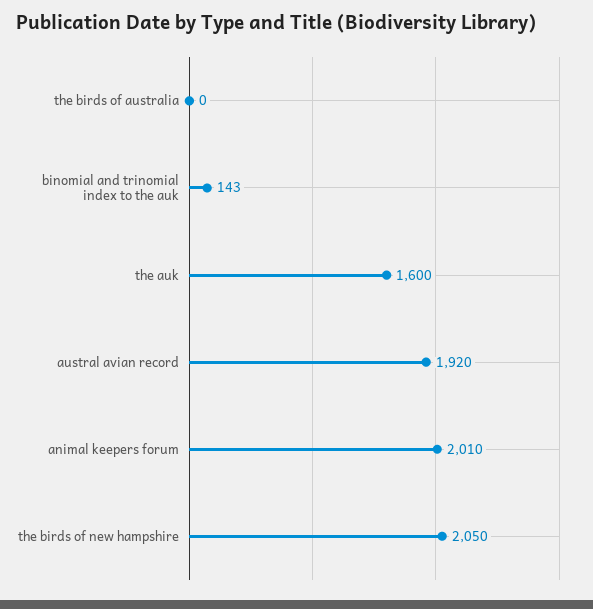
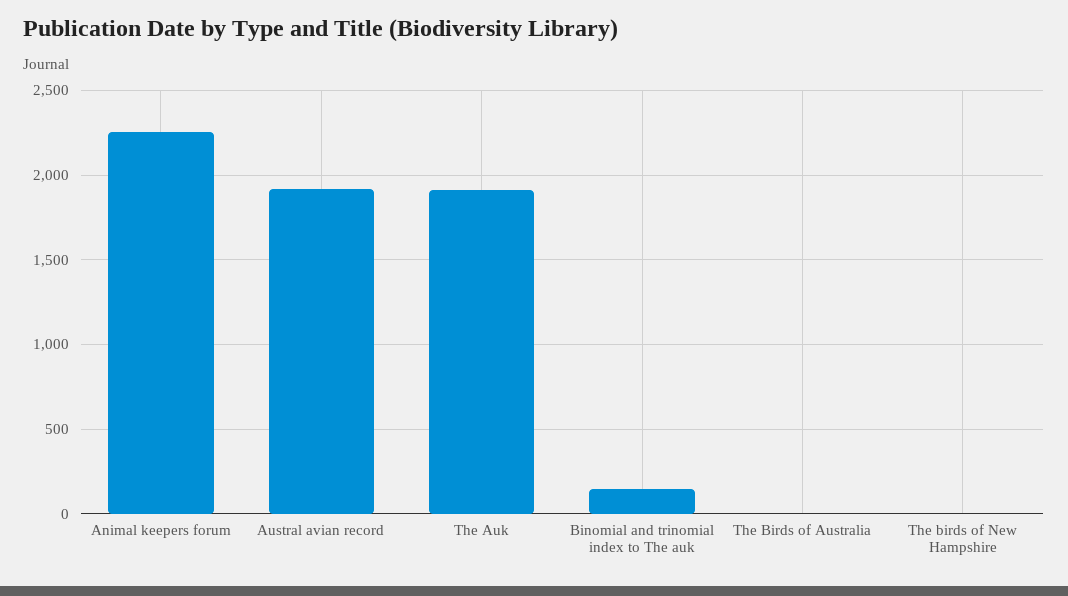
the auk: 1600 -> 1900
animal keepers forum: 2010 -> 2250
the birds of new hampshire: 2050 -> 0

